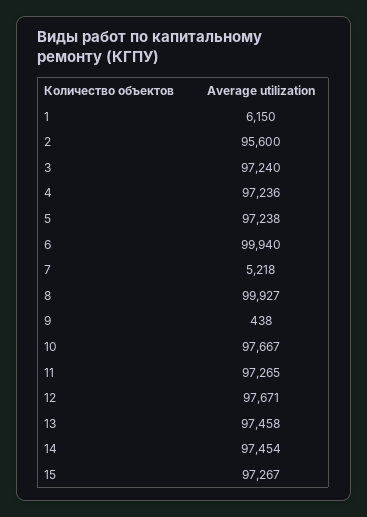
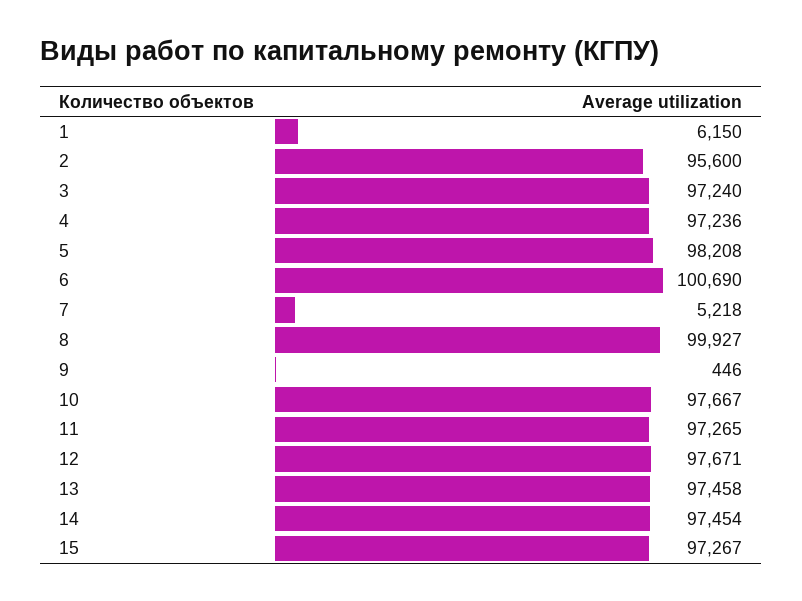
5: 97238 -> 98208
6: 99940 -> 100690
9: 438 -> 446

